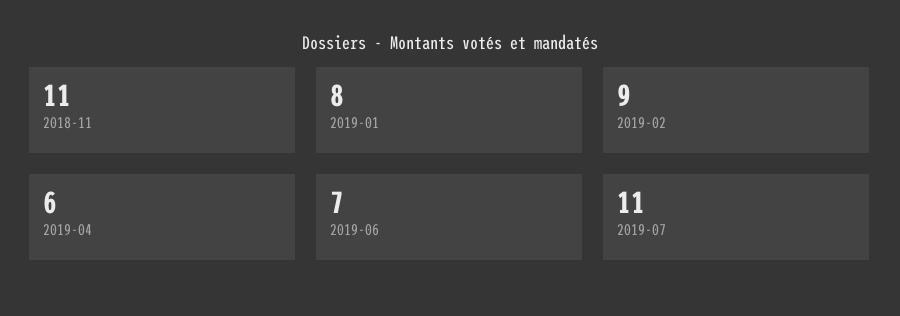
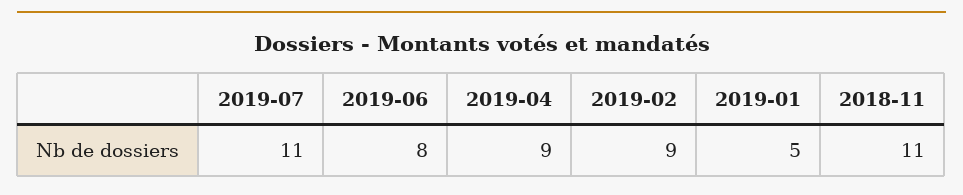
2019-01: 8 -> 5
2019-04: 6 -> 9
2019-06: 7 -> 8

